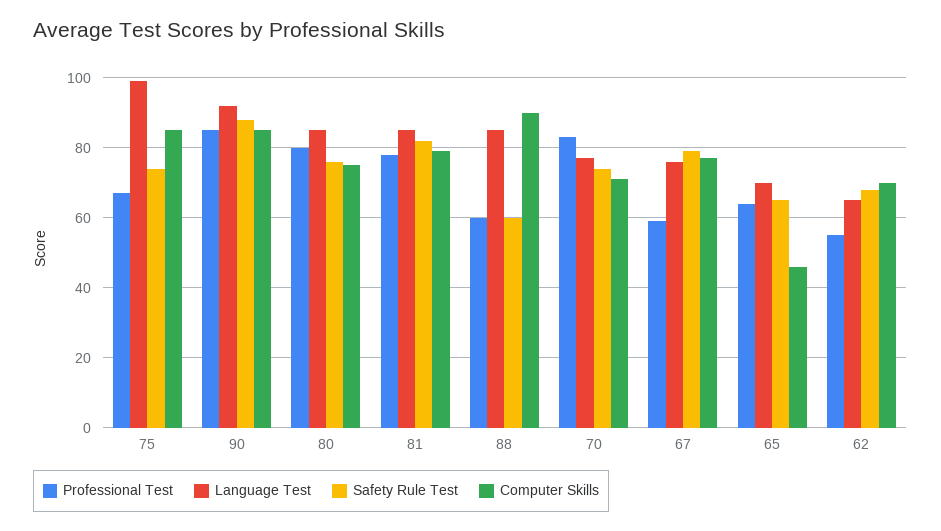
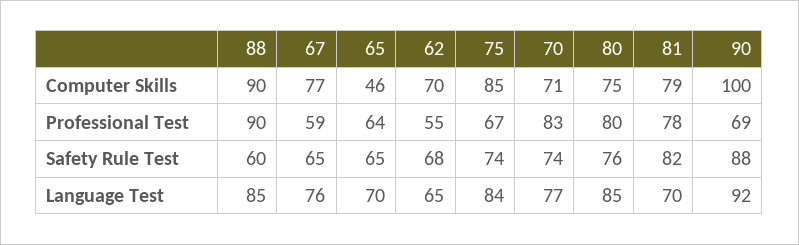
Language Test, 75: 100 -> 84
Professional Test, 90: 85 -> 69
Computer Skills, 90: 85 -> 100
Language Test, 81: 85 -> 70
Professional Test, 88: 60 -> 90
Safety Rule Test, 67: 80 -> 65

